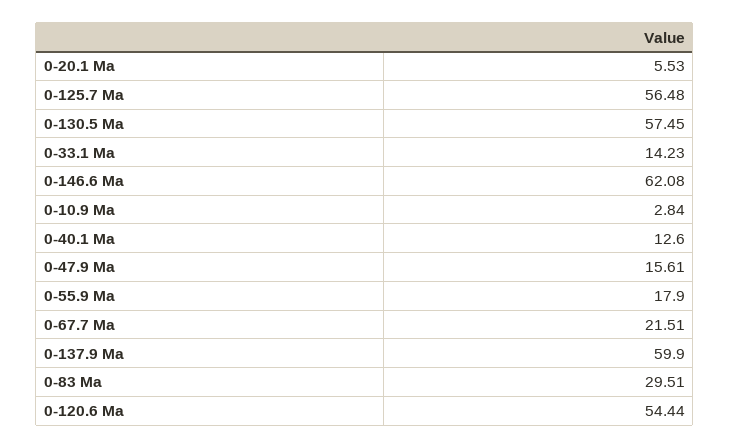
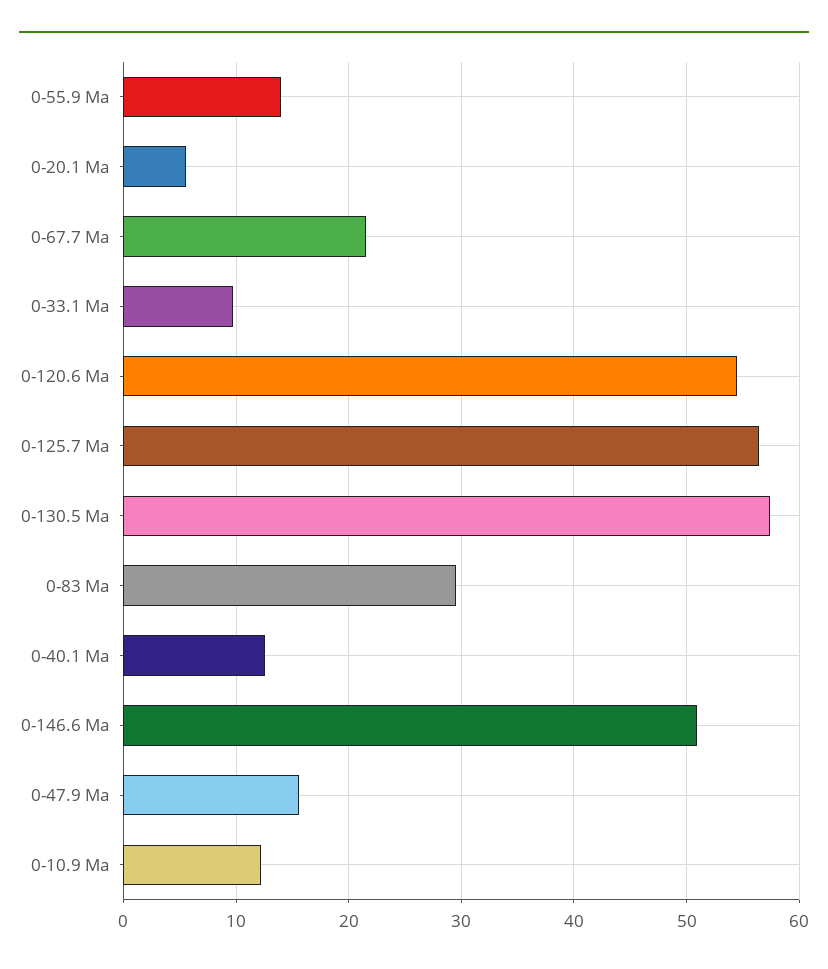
0-33.1 Ma: 14.23 -> 10
0-146.6 Ma: 62.08 -> 51
0-10.9 Ma: 2.84 -> 12
0-55.9 Ma: 17.9 -> 14
0-137.9 Ma: 59.9 -> none

